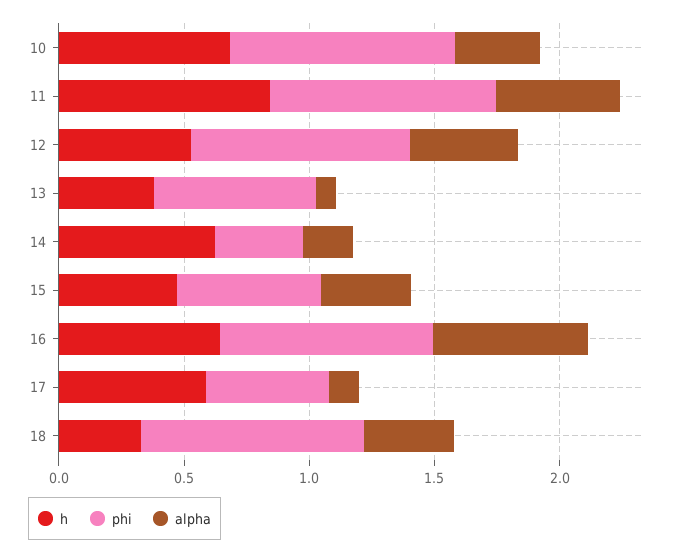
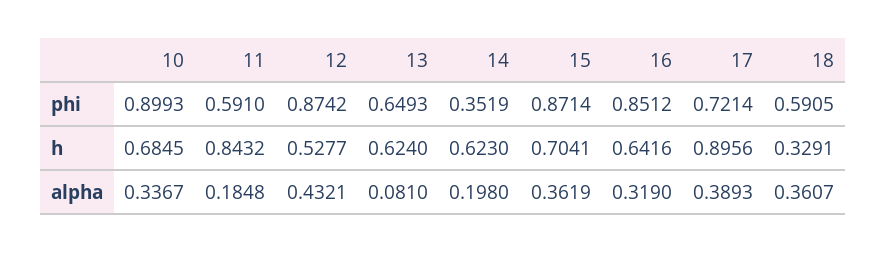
phi, 11: 0.9 -> 0.591
alpha, 11: 0.5 -> 0.1848
h, 13: 0.4 -> 0.624
h, 15: 0.5 -> 0.7041
phi, 15: 0.6 -> 0.8714
alpha, 16: 0.6 -> 0.319
h, 17: 0.6 -> 0.8956
phi, 17: 0.5 -> 0.7214
alpha, 17: 0.1 -> 0.3893
phi, 18: 0.9 -> 0.5905

